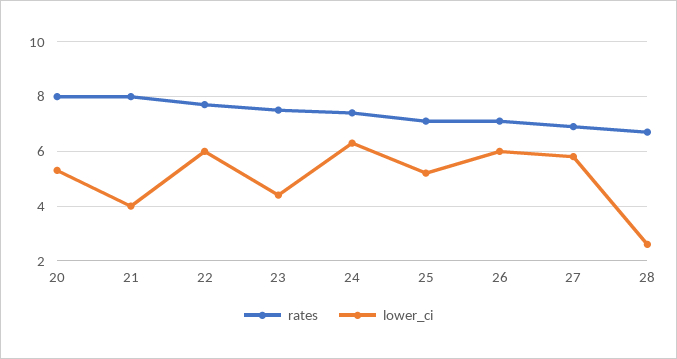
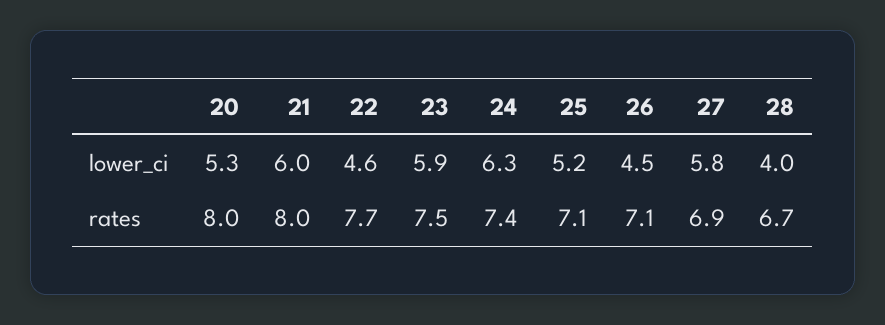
lower_ci, 21: 4 -> 6
lower_ci, 22: 6 -> 4.6
lower_ci, 23: 4.5 -> 5.9
lower_ci, 26: 6 -> 4.5
lower_ci, 28: 2.5 -> 4

